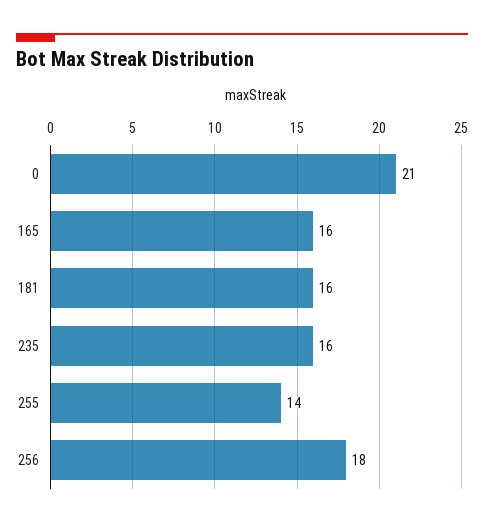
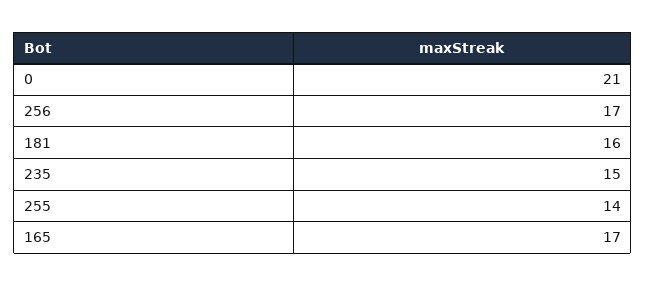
165: 16 -> 17
235: 16 -> 15
256: 18 -> 17

